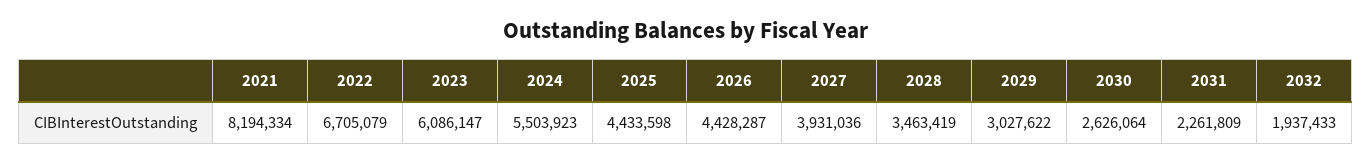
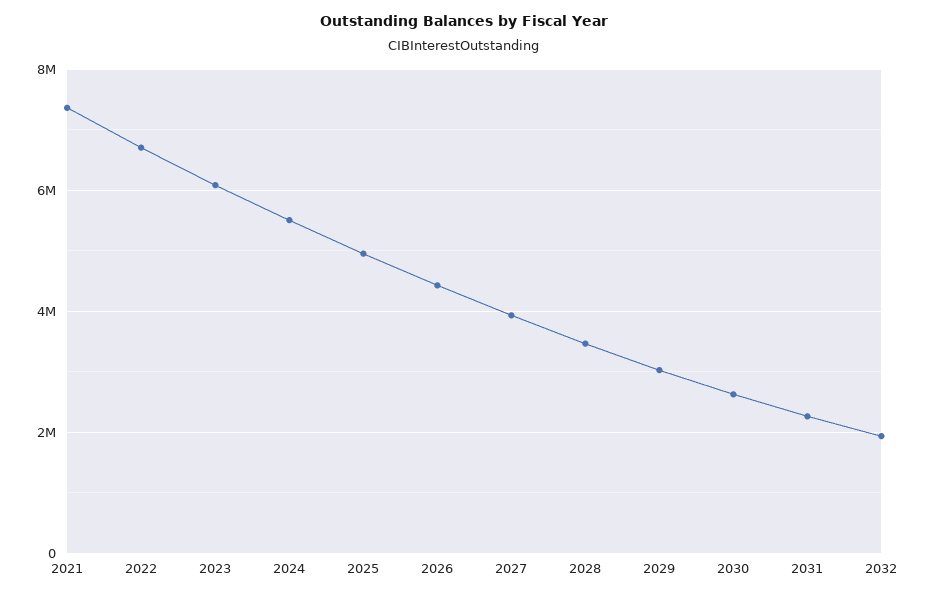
2021: 8194334 -> 7400000
2025: 4433598 -> 5000000

